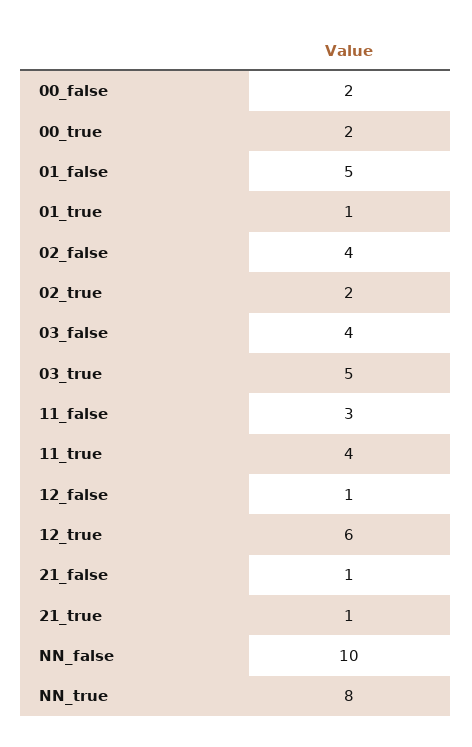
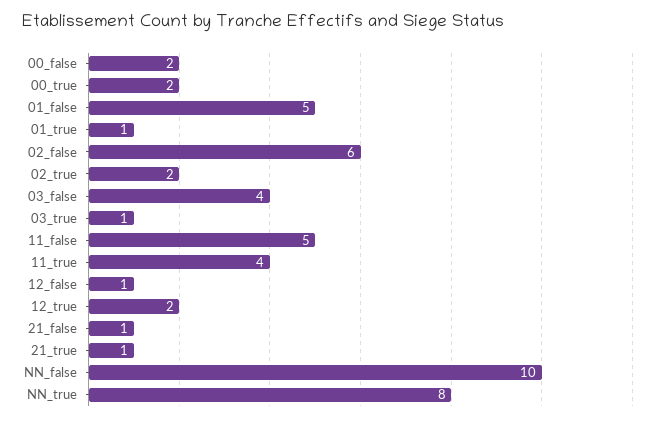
02_false: 4 -> 6
03_true: 5 -> 1
11_false: 3 -> 5
12_true: 6 -> 2

